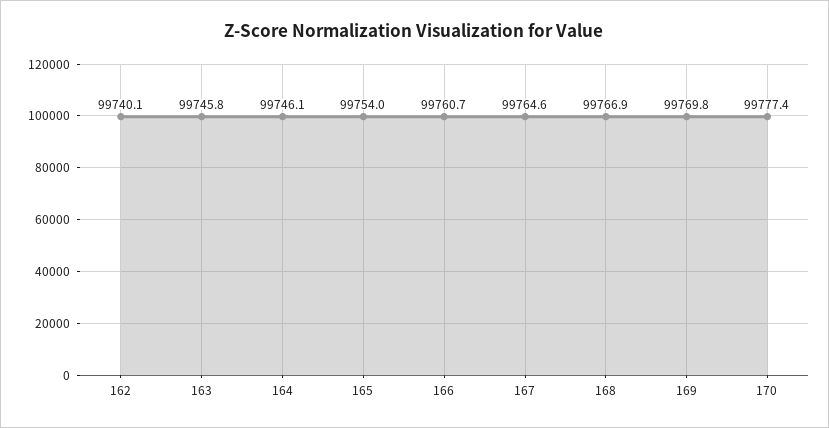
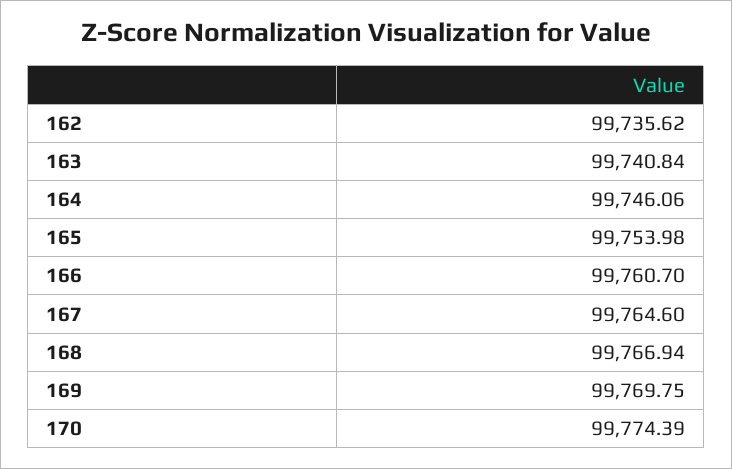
162: 99740.1 -> 99735.62
163: 99745.8 -> 99740.84
170: 99777.4 -> 99774.39

